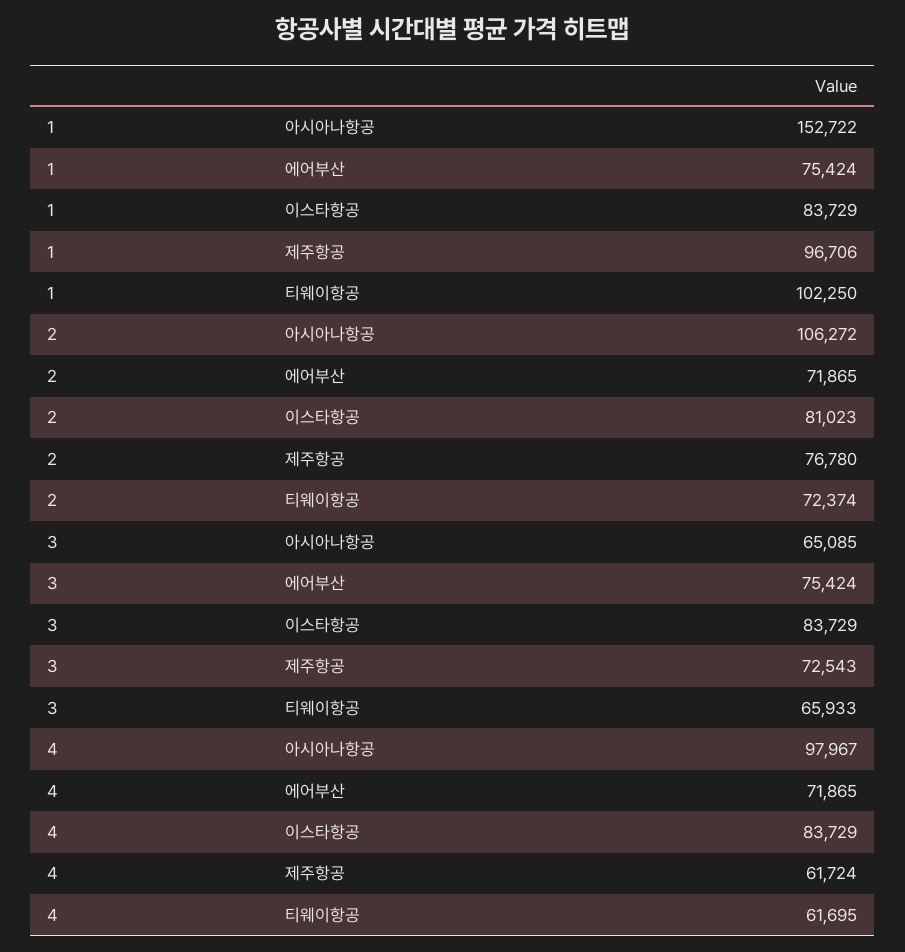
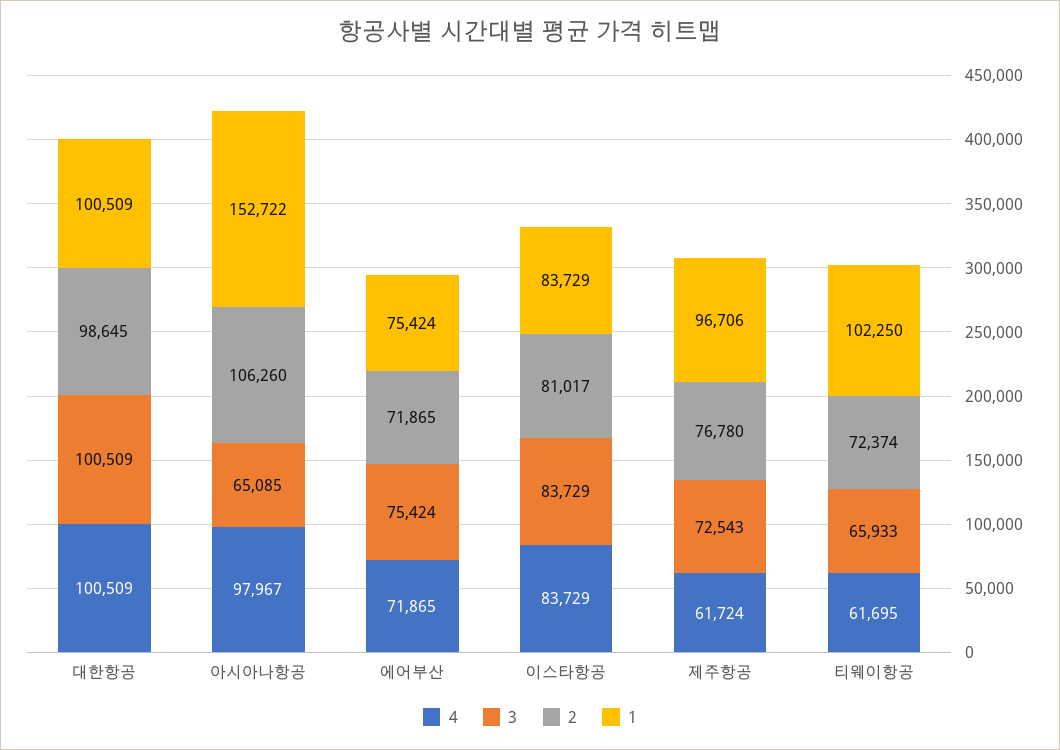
2, 아시아나항공: 106272 -> 106260
2, 이스타항공: 81023 -> 81017
4, 대한항공: none -> 100509
3, 대한항공: none -> 100509
2, 대한항공: none -> 98645
1, 대한항공: none -> 100509

